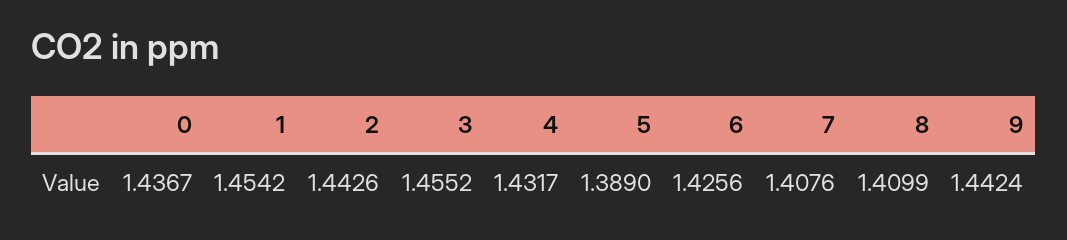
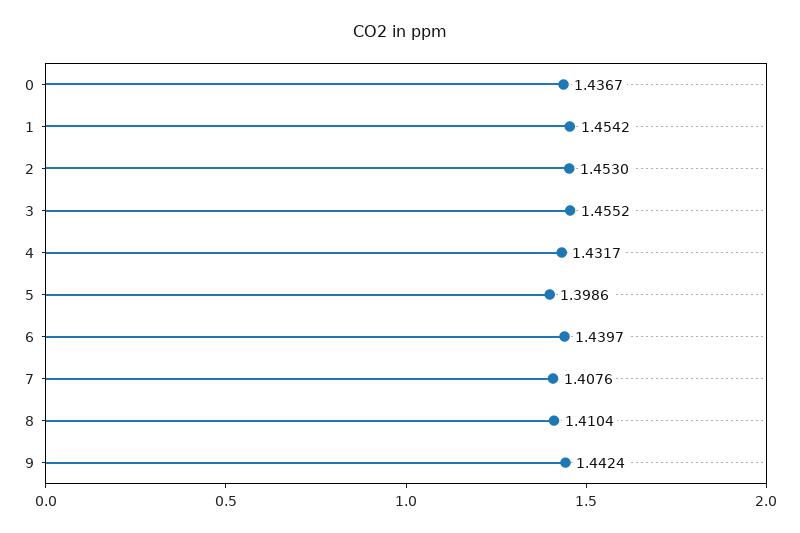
2: 1.4426 -> 1.453
5: 1.389 -> 1.3986
6: 1.4256 -> 1.4397
8: 1.4099 -> 1.4104

